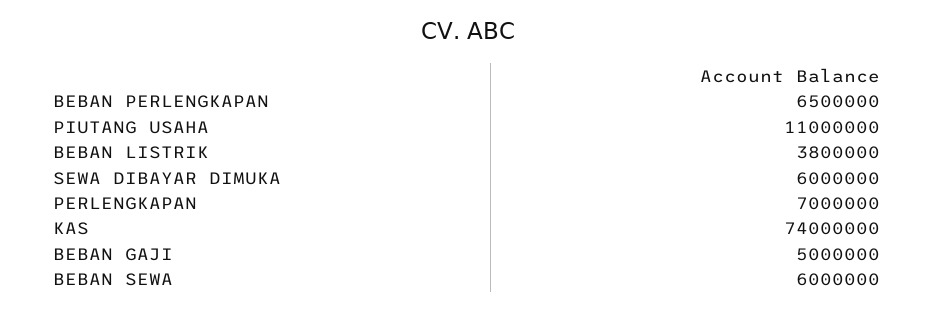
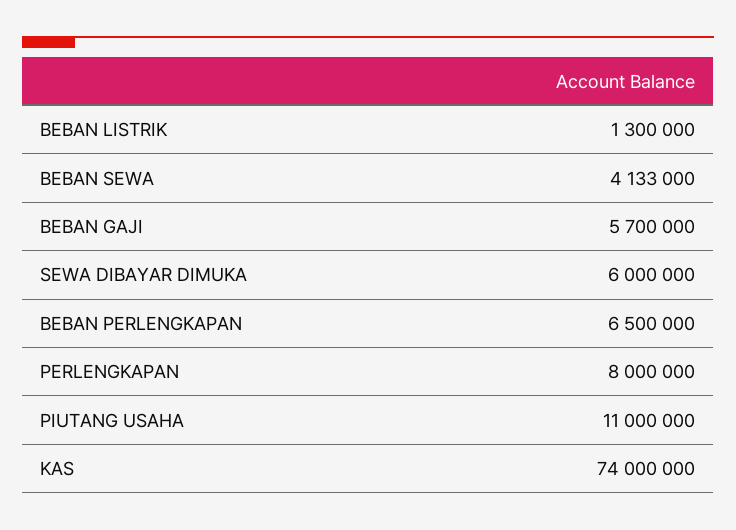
BEBAN LISTRIK: 3800000 -> 1300000
PERLENGKAPAN: 7000000 -> 8000000
BEBAN GAJI: 5000000 -> 5700000
BEBAN SEWA: 6000000 -> 4133000

